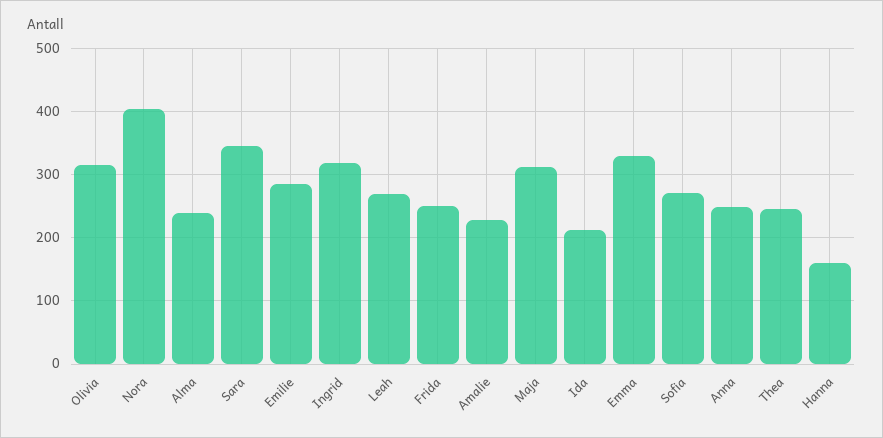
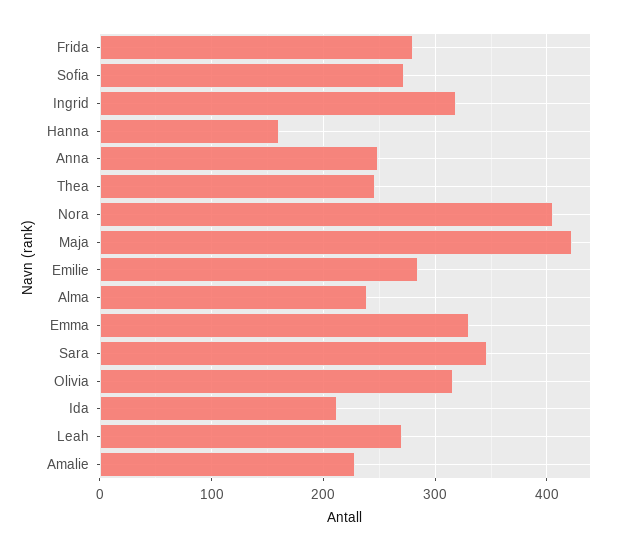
Frida: 250 -> 280
Maja: 310 -> 420

